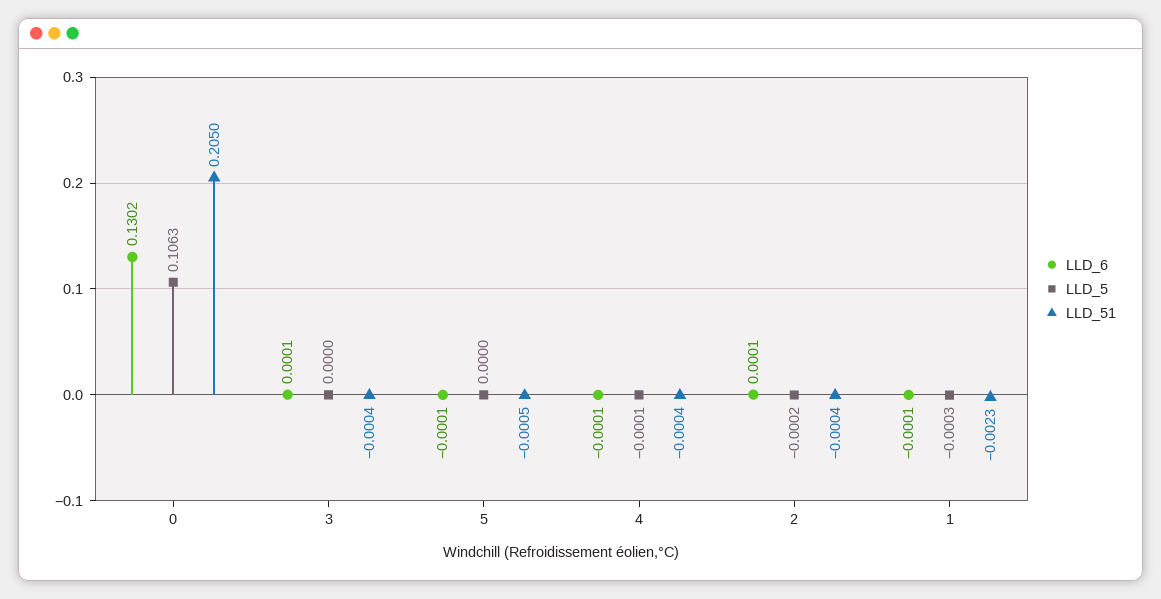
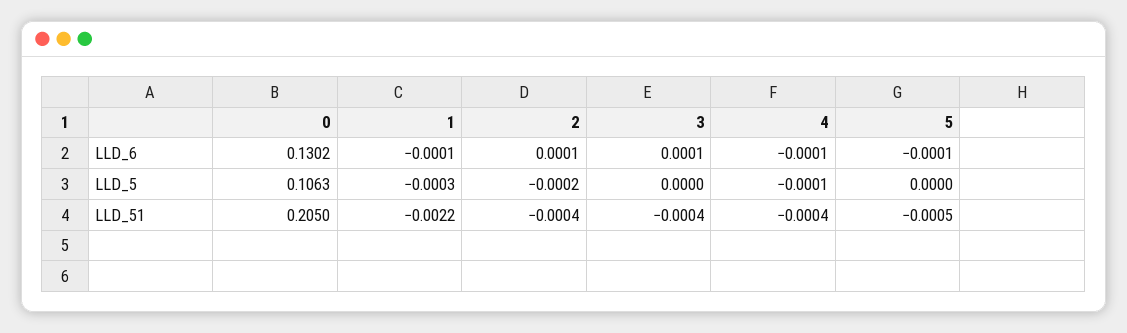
LLD_51, 1: -0.0023 -> -0.0022

